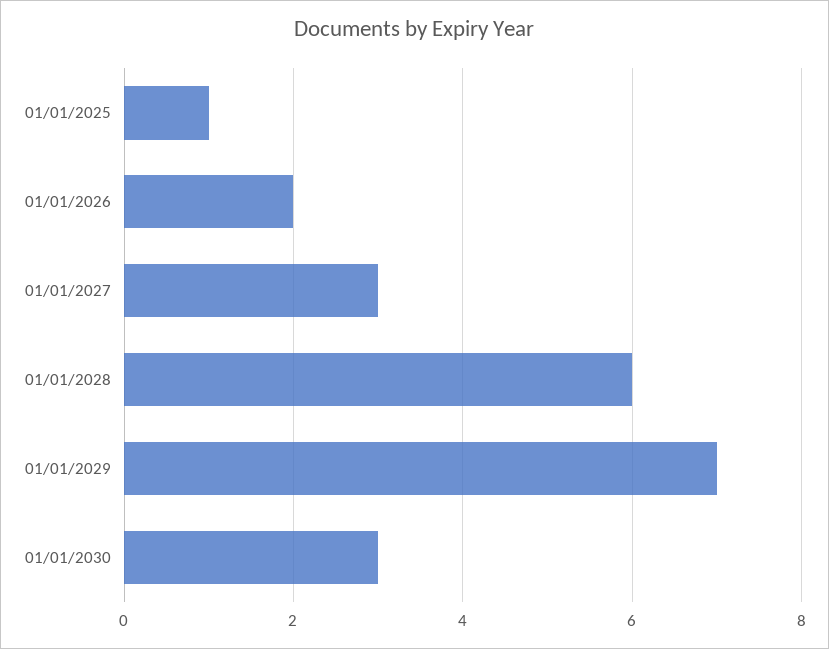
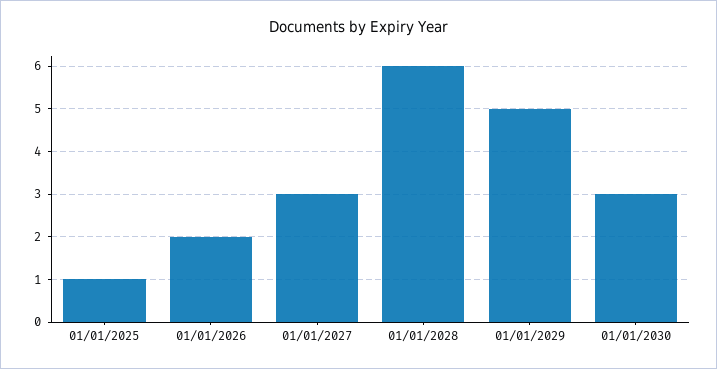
01/01/2029: 7 -> 5

